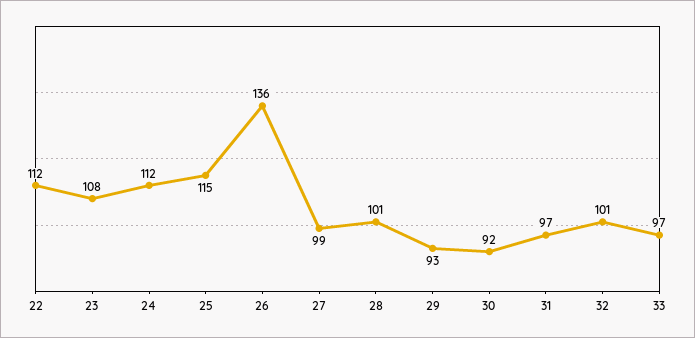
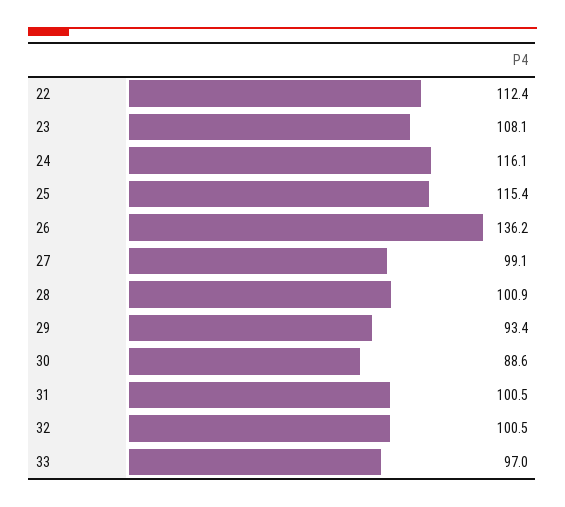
24: 112 -> 116.1
30: 92 -> 88.6
31: 97 -> 100.5

